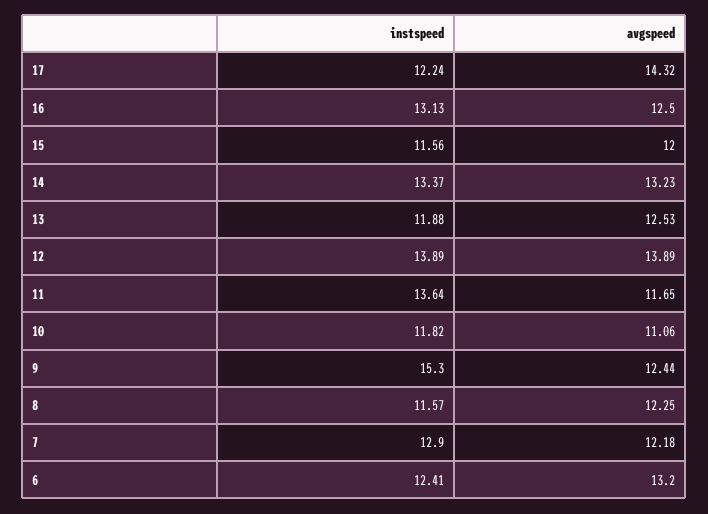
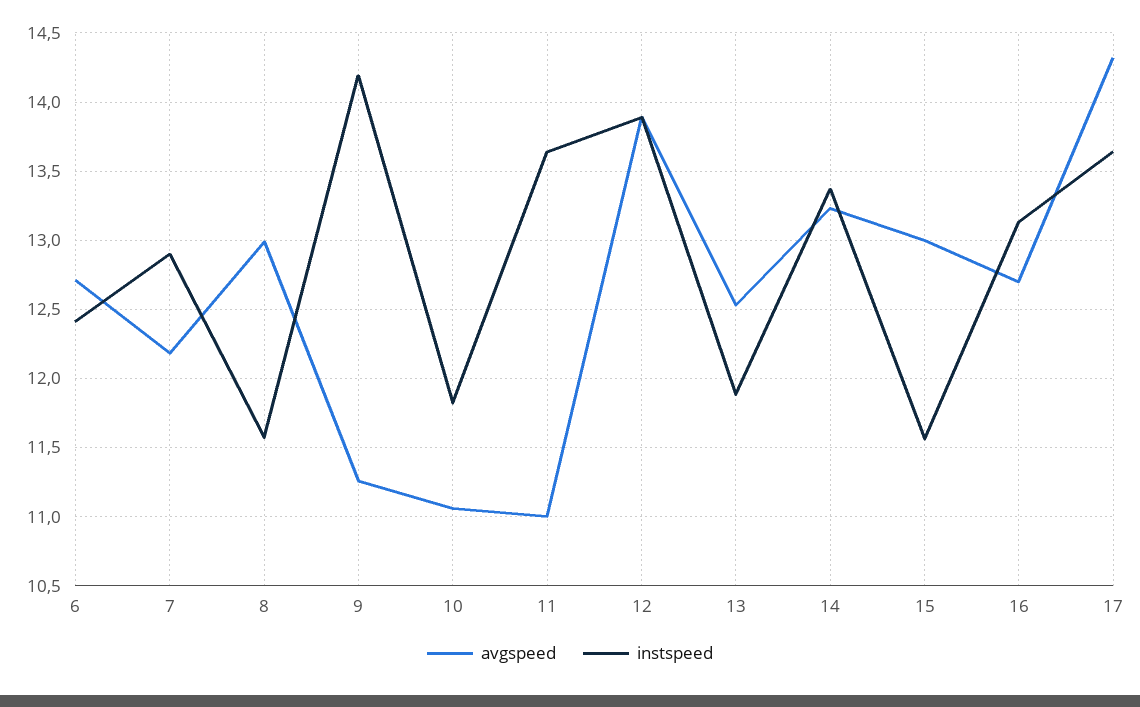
instspeed, 17: 12.24 -> 13.65
avgspeed, 16: 12.5 -> 12.7
avgspeed, 15: 12 -> 13
avgspeed, 11: 11.65 -> 11
instspeed, 9: 15.3 -> 14.2
avgspeed, 9: 12.44 -> 11.25
avgspeed, 8: 12.25 -> 13
avgspeed, 6: 13.2 -> 12.7

